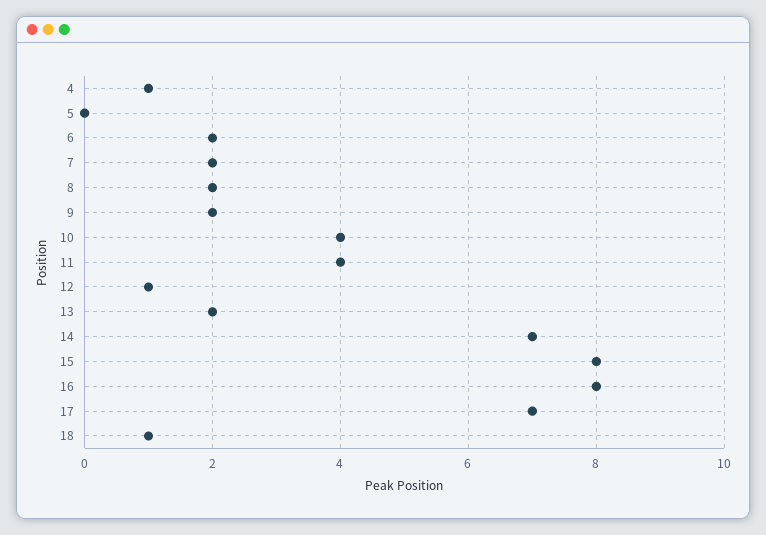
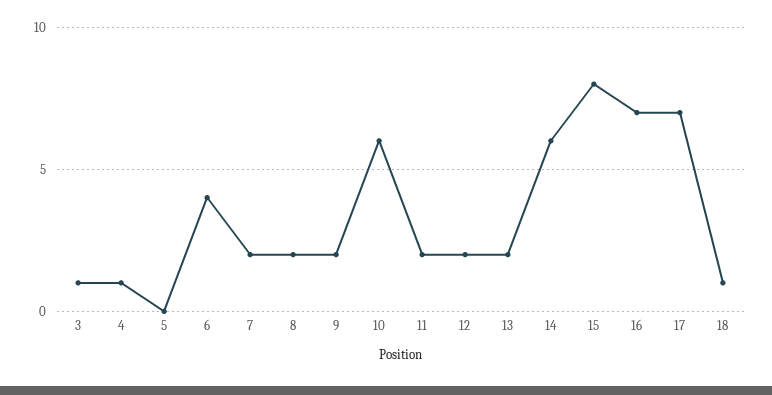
6: 2 -> 4
10: 4 -> 6
11: 4 -> 2
12: 1 -> 2
14: 7 -> 6
16: 8 -> 7
3: none -> 1

